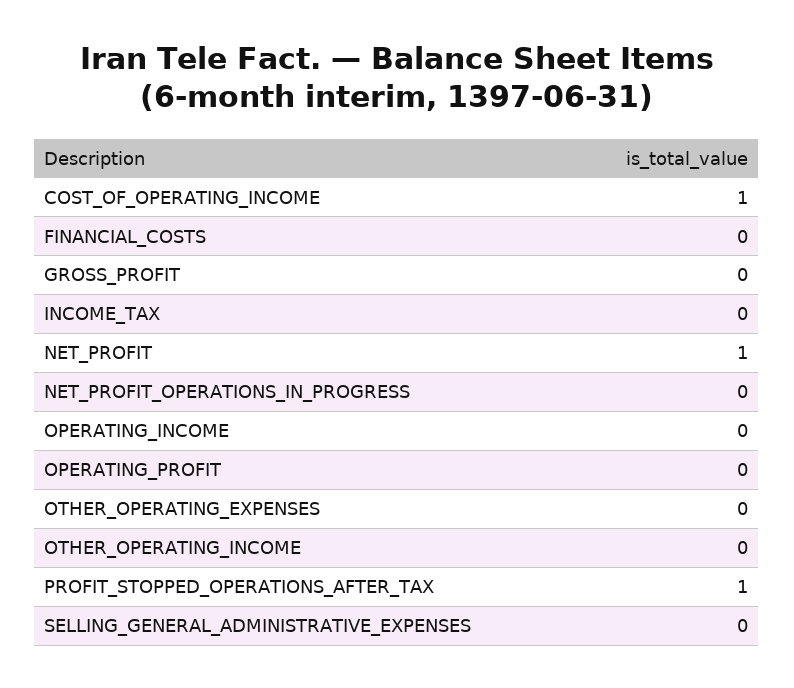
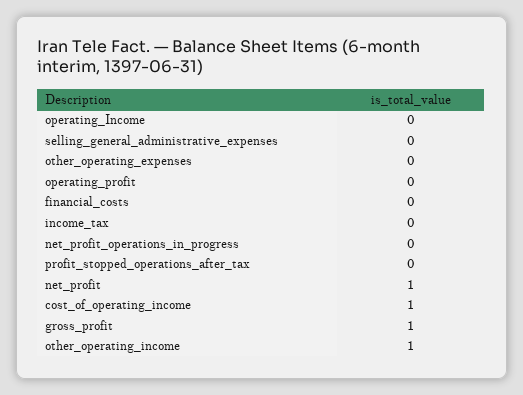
GROSS_PROFIT: 0 -> 1
OTHER_OPERATING_INCOME: 0 -> 1
PROFIT_STOPPED_OPERATIONS_AFTER_TAX: 1 -> 0

